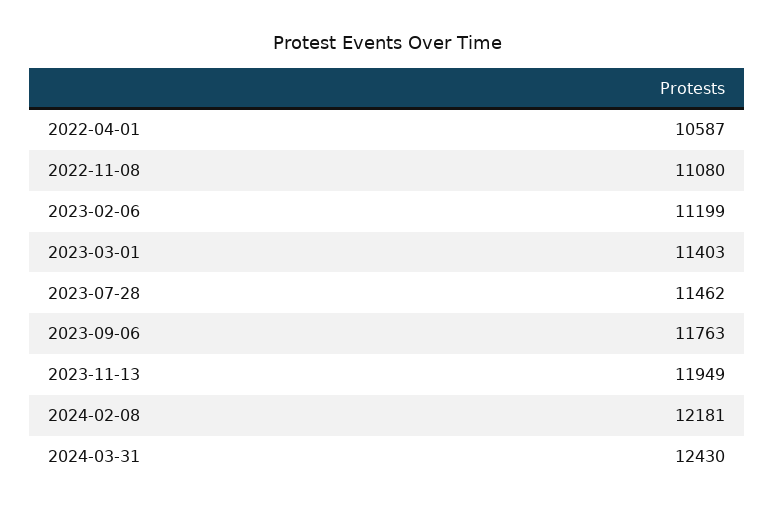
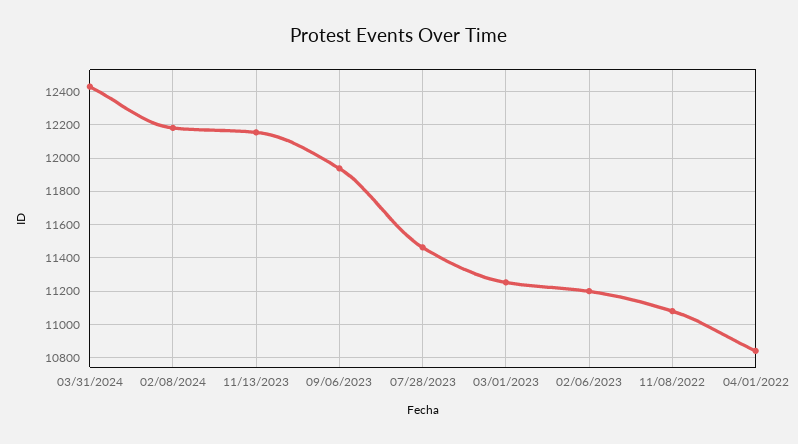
2022-04-01: 10587 -> 10850
2023-03-01: 11403 -> 11250
2023-09-06: 11763 -> 11950
2023-11-13: 11949 -> 12150

